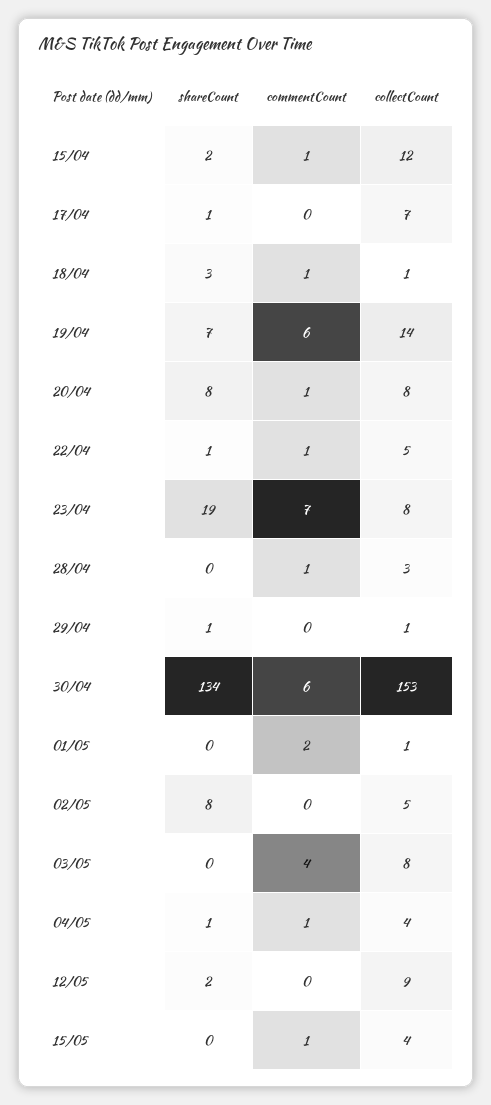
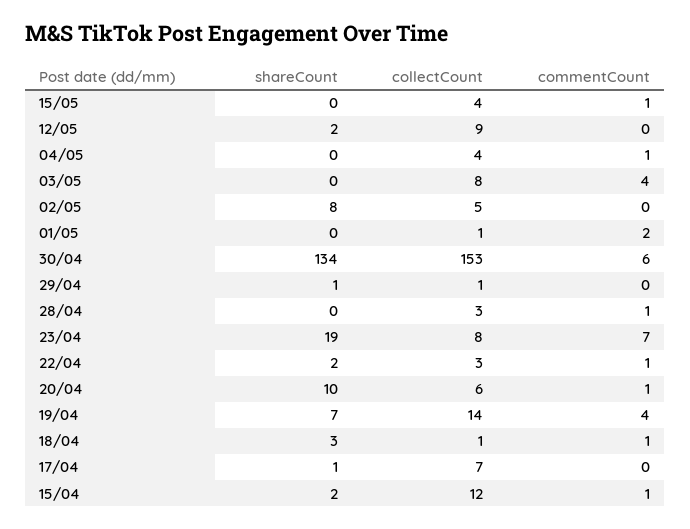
commentCount, 19/04: 6 -> 4
shareCount, 20/04: 8 -> 10
collectCount, 20/04: 8 -> 6
shareCount, 22/04: 1 -> 2
collectCount, 22/04: 5 -> 3
shareCount, 04/05: 1 -> 0

